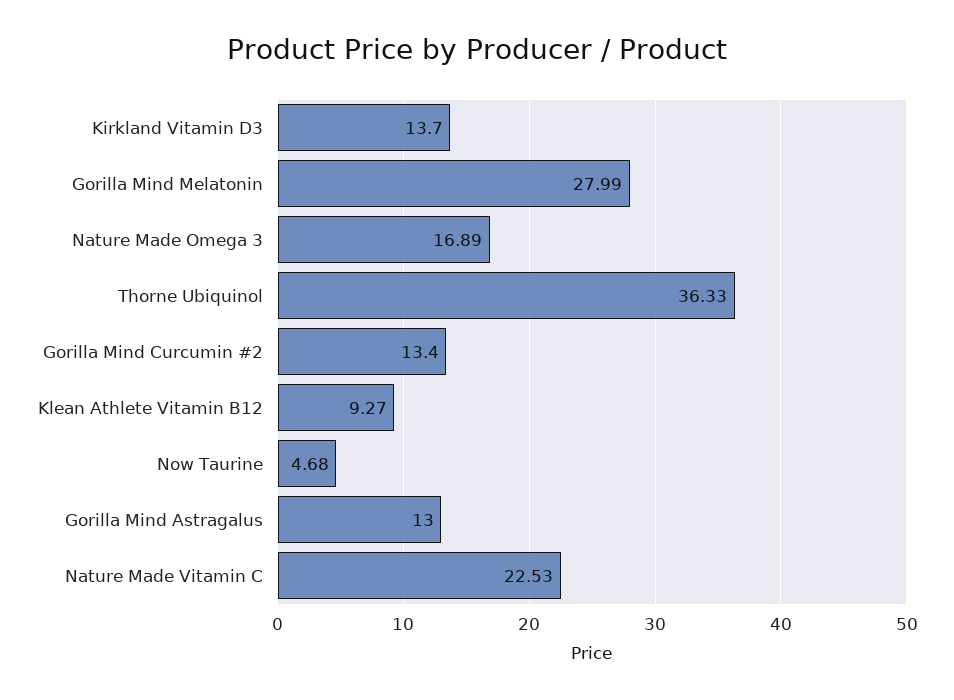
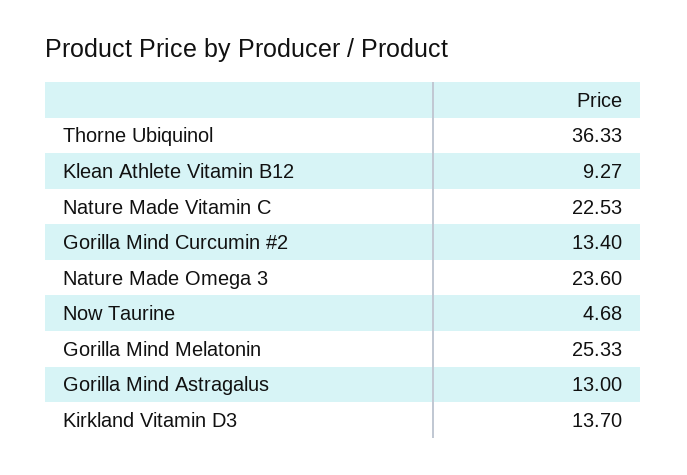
Gorilla Mind Melatonin: 27.99 -> 25.33
Nature Made Omega 3: 16.89 -> 23.6

